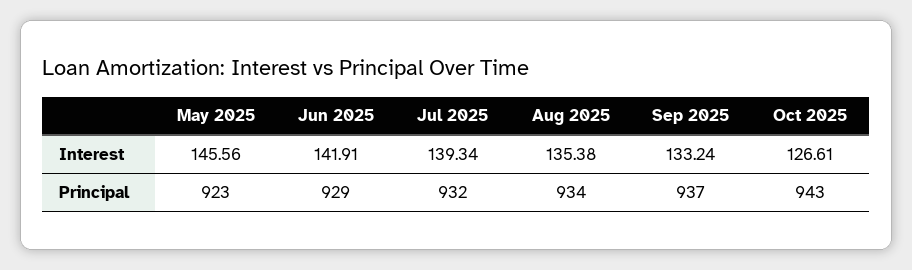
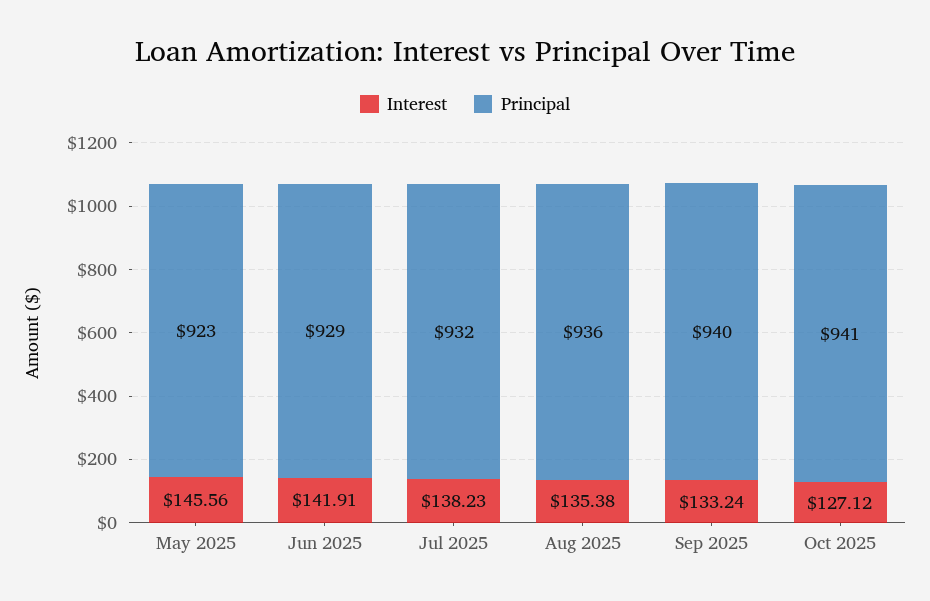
Interest, Jul 2025: 139.34 -> 138.23
Interest, Oct 2025: 126.61 -> 127.12
Principal, Aug 2025: 934 -> 936
Principal, Sep 2025: 937 -> 940
Principal, Oct 2025: 943 -> 941

